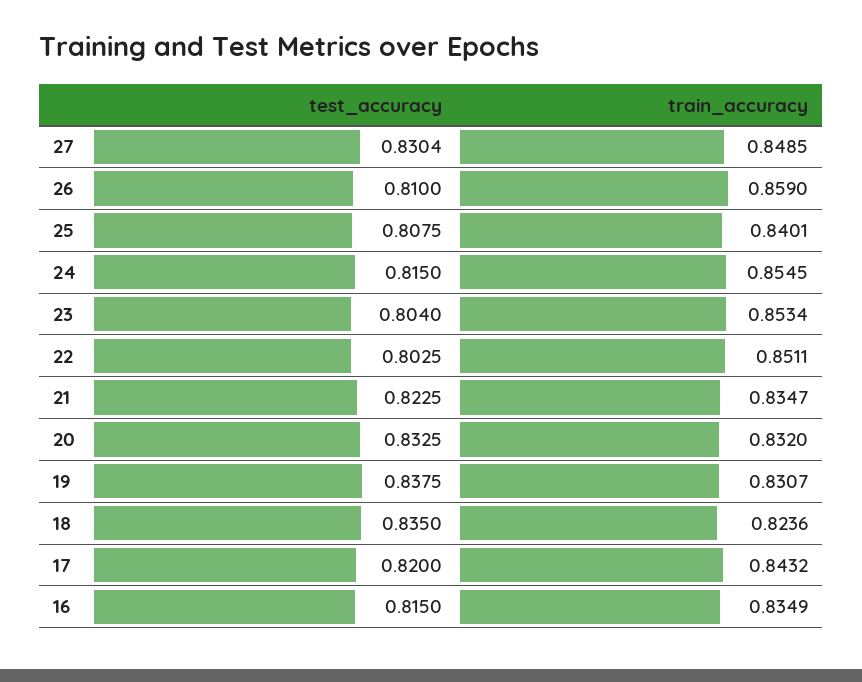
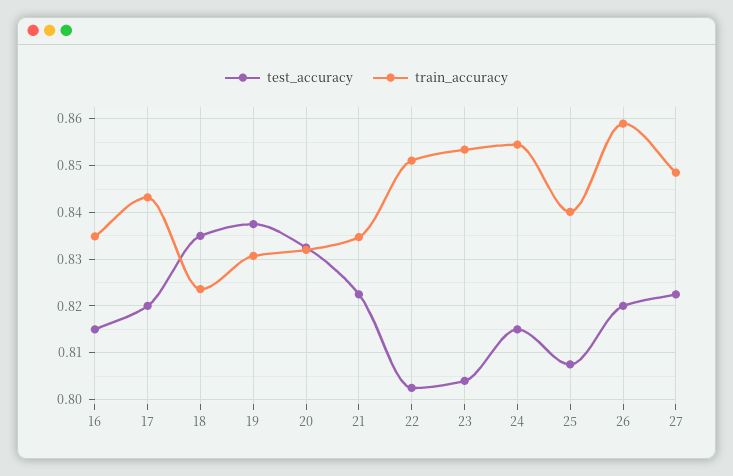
test_accuracy, 27: 0.8304 -> 0.822
test_accuracy, 26: 0.81 -> 0.82

